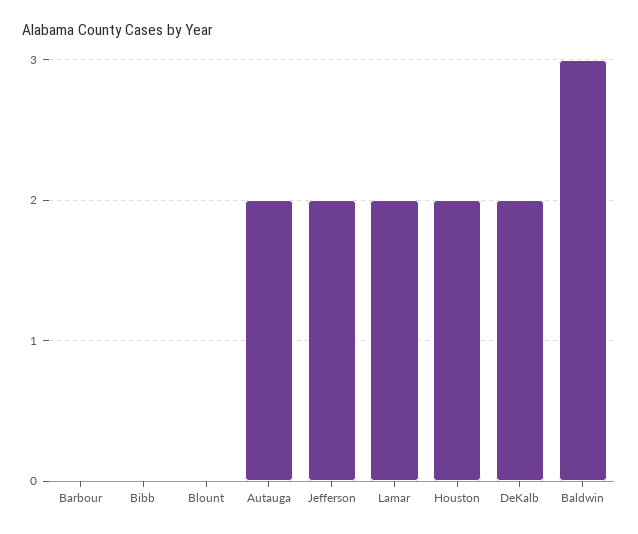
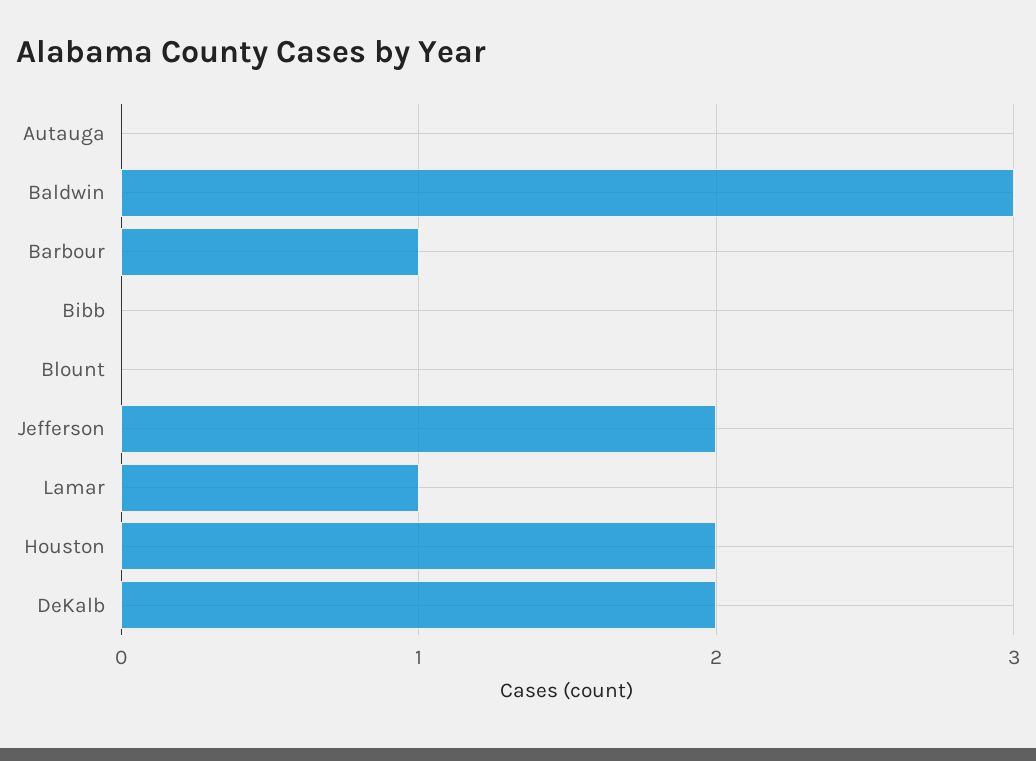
Barbour: 0 -> 1
Autauga: 2 -> 0
Lamar: 2 -> 1

